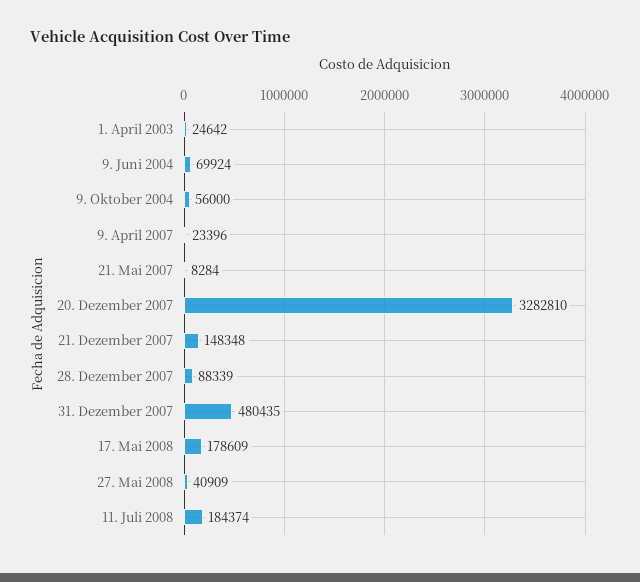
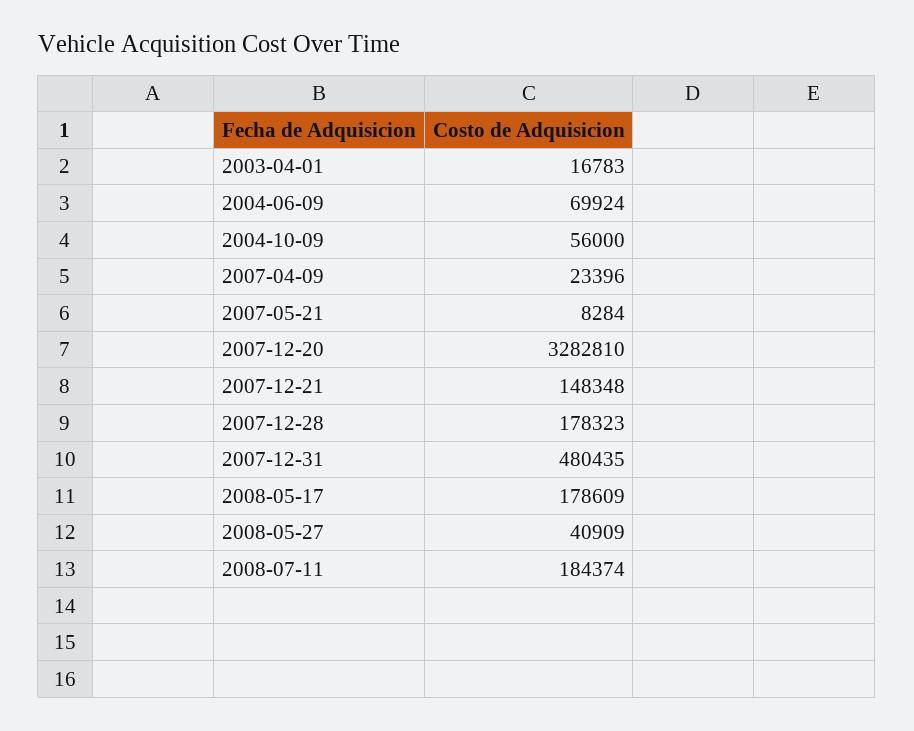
1. April 2003: 24642 -> 16783
28. Dezember 2007: 88339 -> 178323

